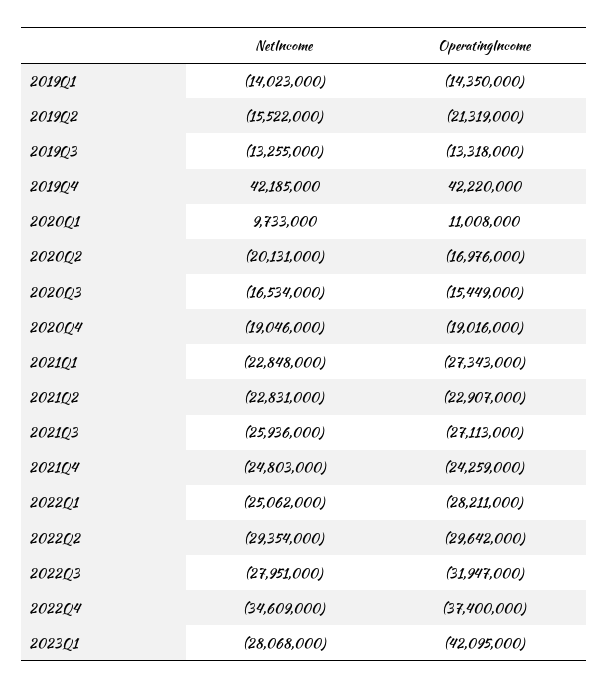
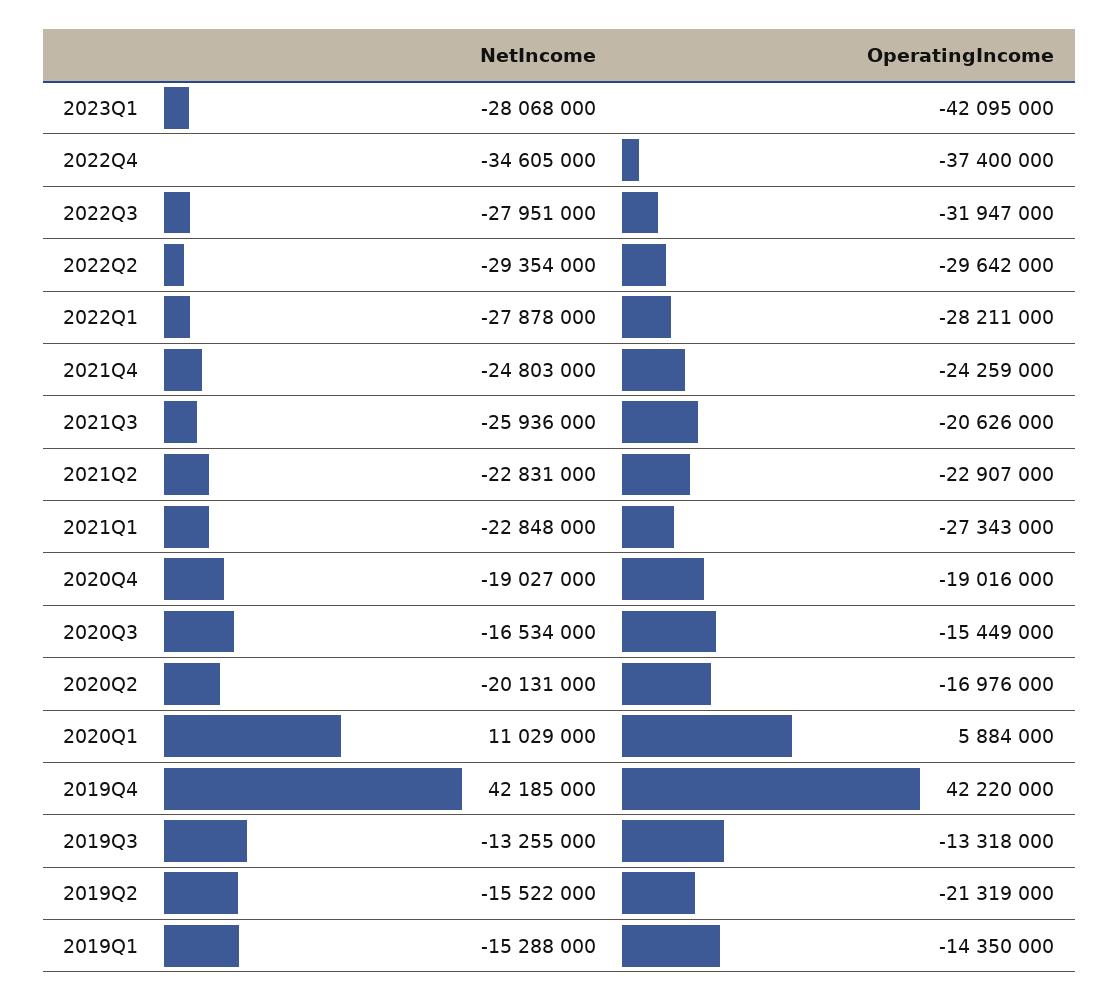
NetIncome, 2019Q1: -14023000 -> -15288000
NetIncome, 2020Q1: 9733000 -> 11029000
OperatingIncome, 2020Q1: 11008000 -> 5884000
NetIncome, 2020Q4: -19046000 -> -19027000
OperatingIncome, 2021Q3: -27113000 -> -20626000
NetIncome, 2022Q1: -25062000 -> -27878000
NetIncome, 2022Q4: -34609000 -> -34605000

